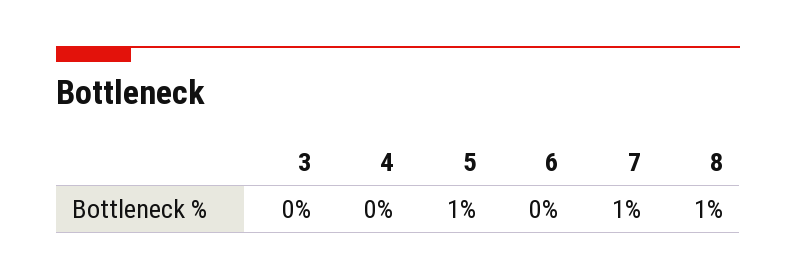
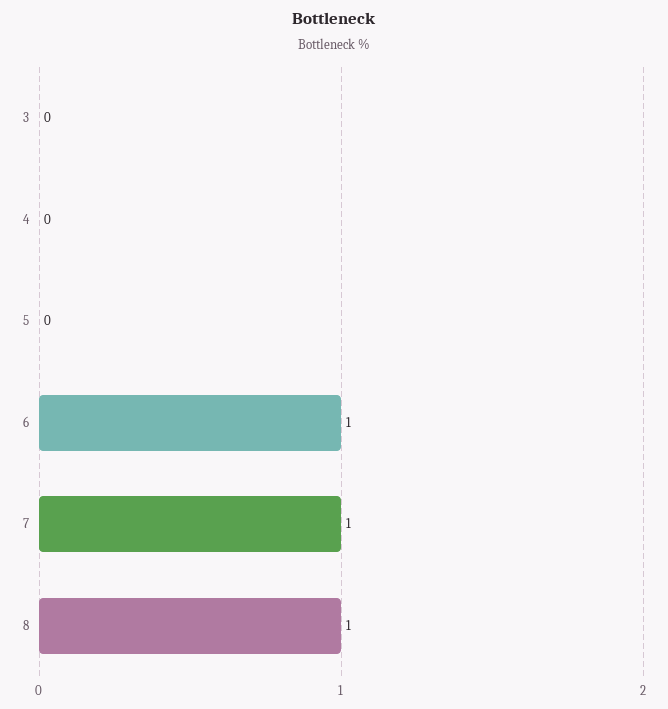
5: 1 -> 0
6: 0 -> 1

